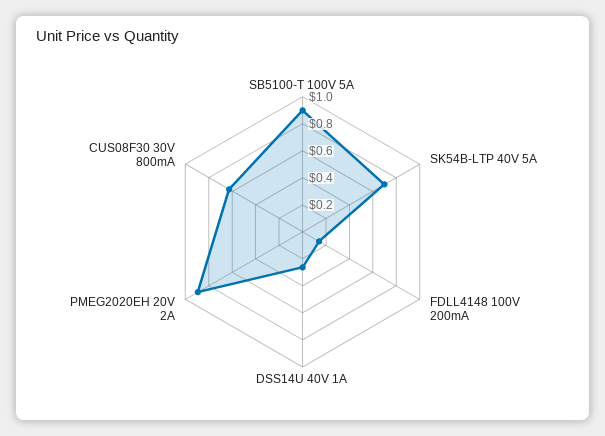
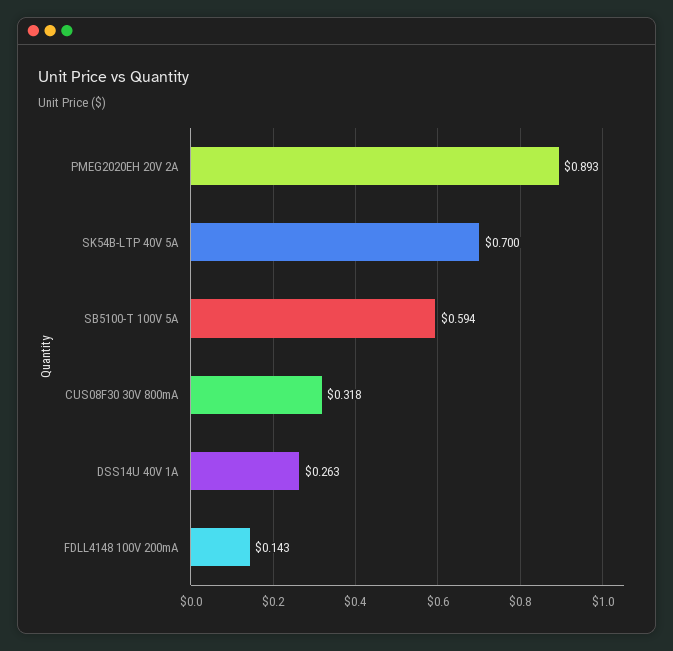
SB5100-T 100V 5A: 0.9 -> 0.594
CUS08F30 30V 800mA: 0.6 -> 0.318

